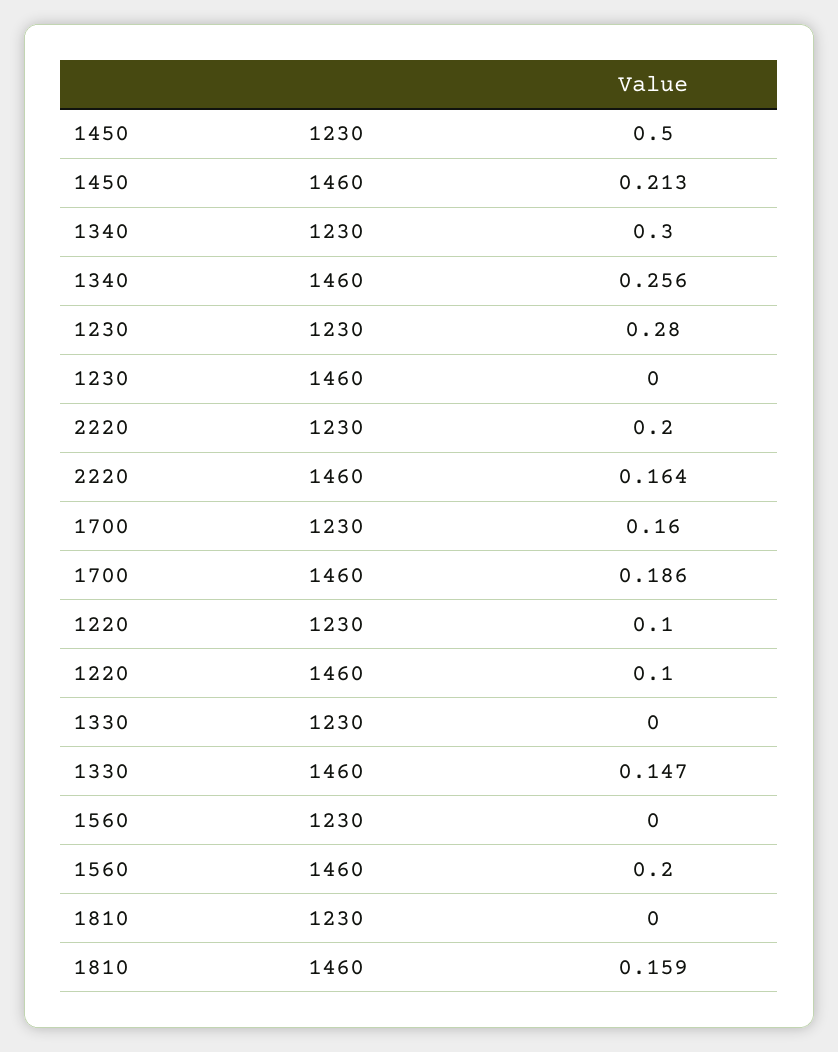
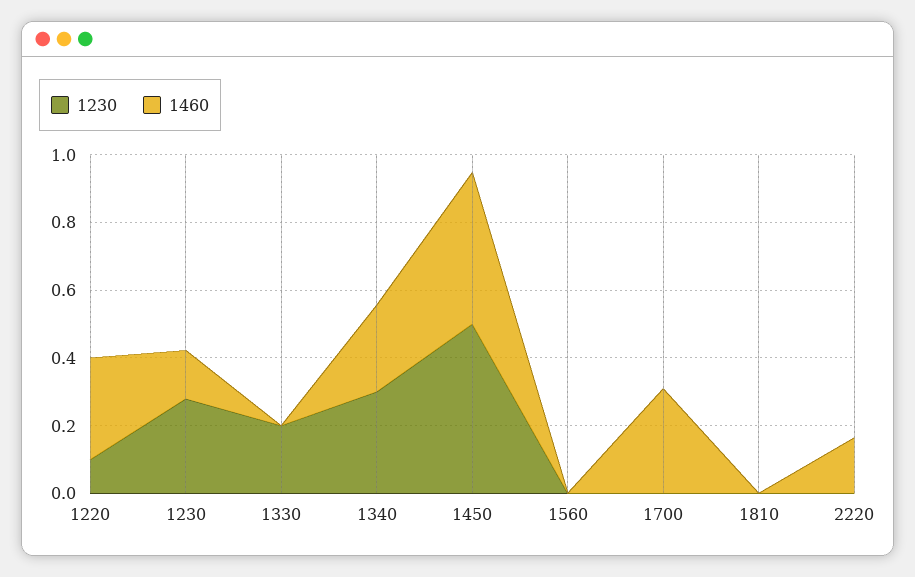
1460, 1450: 0.213 -> 0.45
1460, 1230: 0 -> 0.15
1230, 2220: 0.2 -> 0
1230, 1700: 0.16 -> 0
1460, 1700: 0.186 -> 0.3
1460, 1220: 0.1 -> 0.3
1230, 1330: 0 -> 0.2
1460, 1330: 0.147 -> 0
1460, 1560: 0.2 -> 0
1460, 1810: 0.159 -> 0

